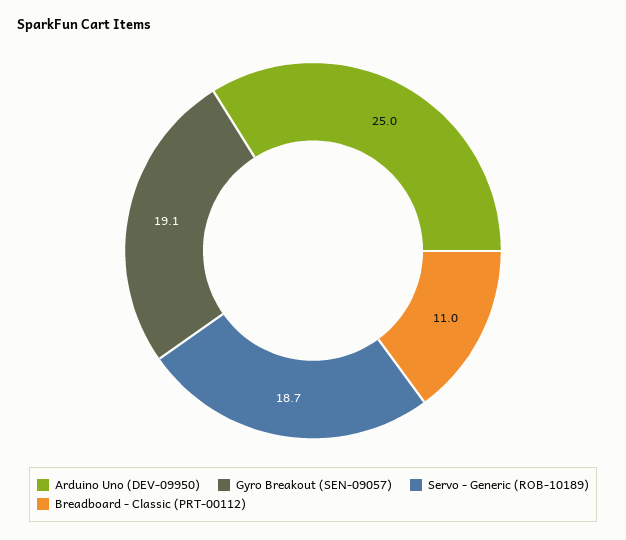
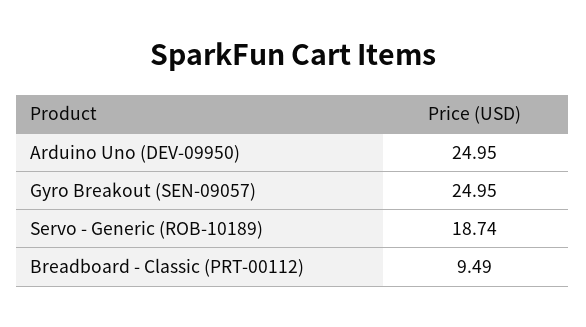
Gyro Breakout (SEN-09057): 19.1 -> 24.95
Breadboard - Classic (PRT-00112): 11 -> 9.49

